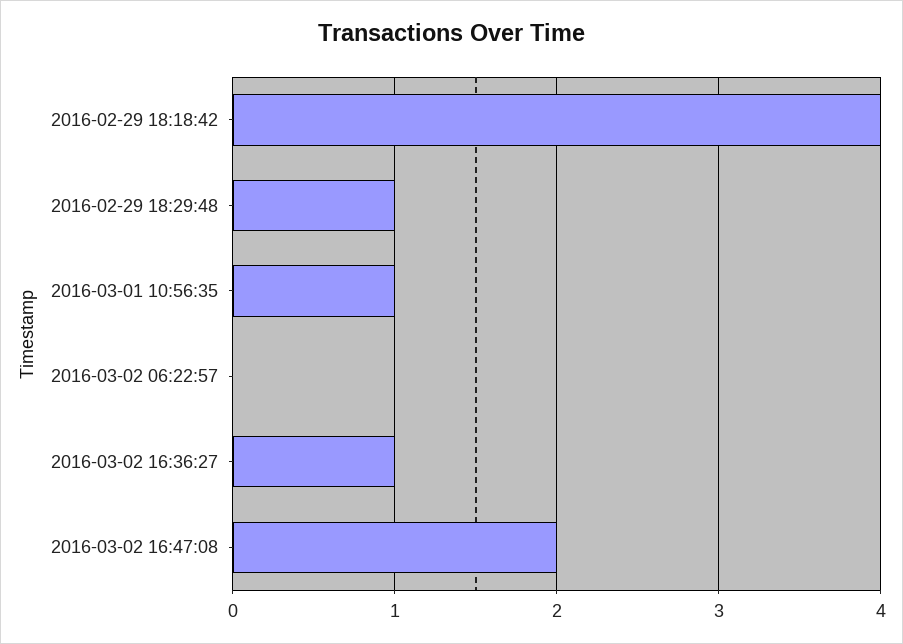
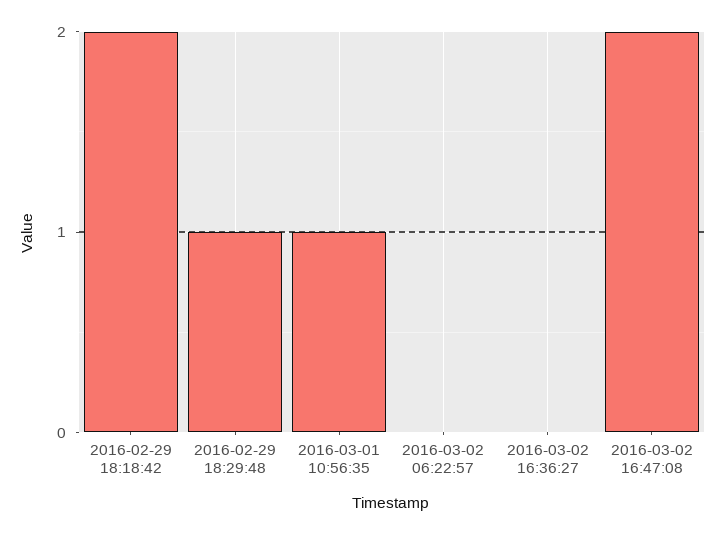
2016-02-29 18:18:42: 4 -> 2
2016-03-02 16:36:27: 1 -> 0

